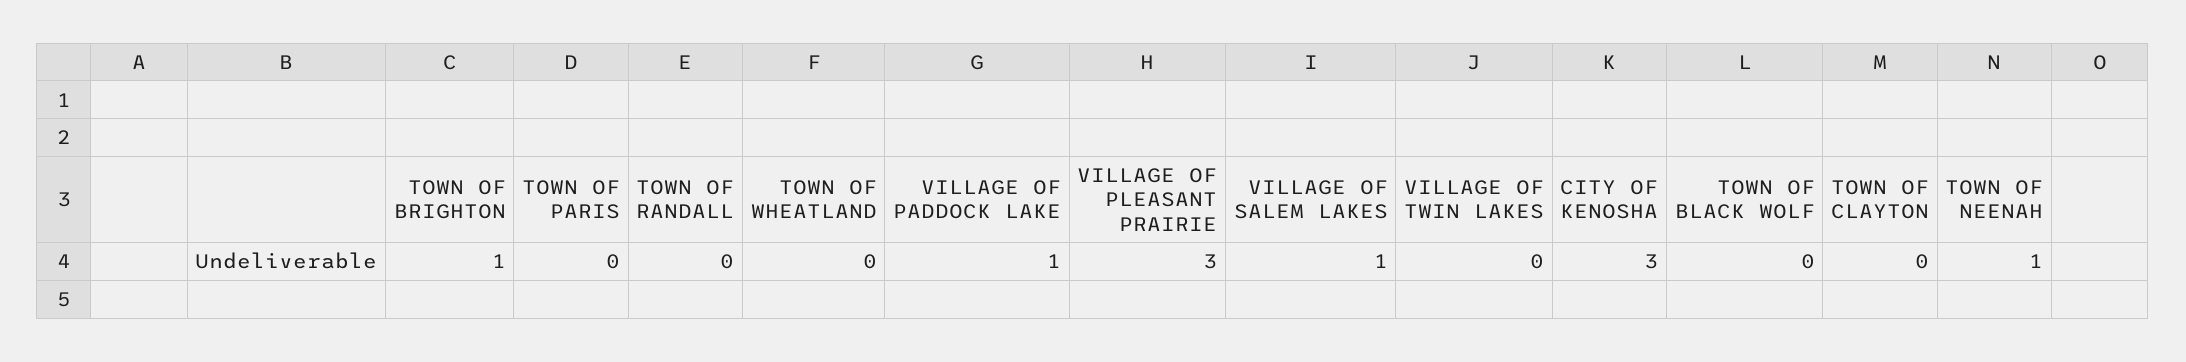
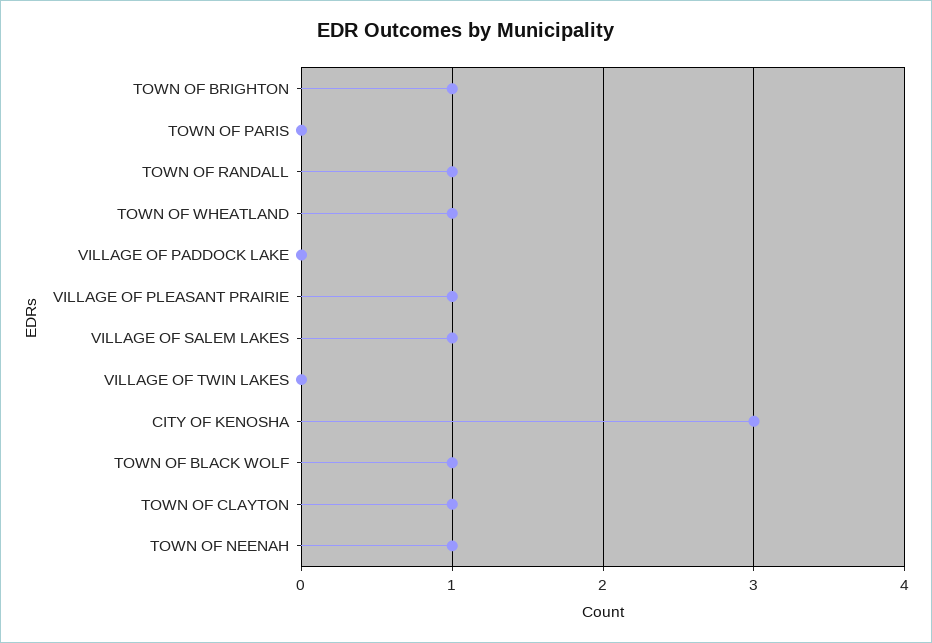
TOWN OF RANDALL: 0 -> 1
TOWN OF WHEATLAND: 0 -> 1
VILLAGE OF PADDOCK LAKE: 1 -> 0
VILLAGE OF PLEASANT PRAIRIE: 3 -> 1
TOWN OF BLACK WOLF: 0 -> 1
TOWN OF CLAYTON: 0 -> 1

